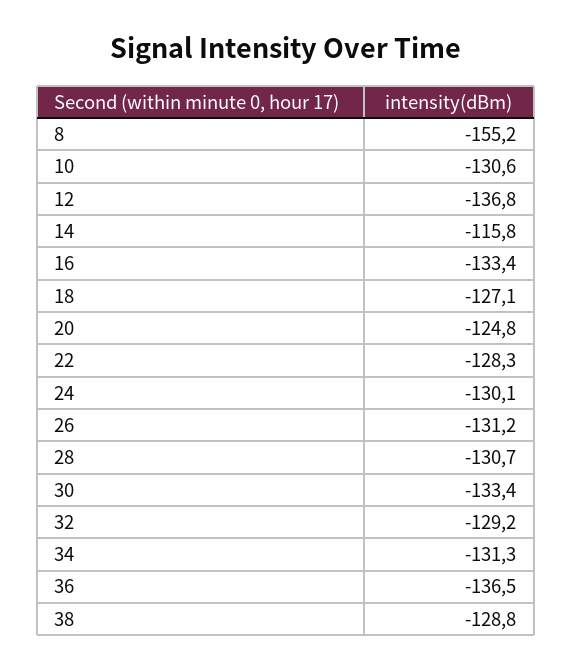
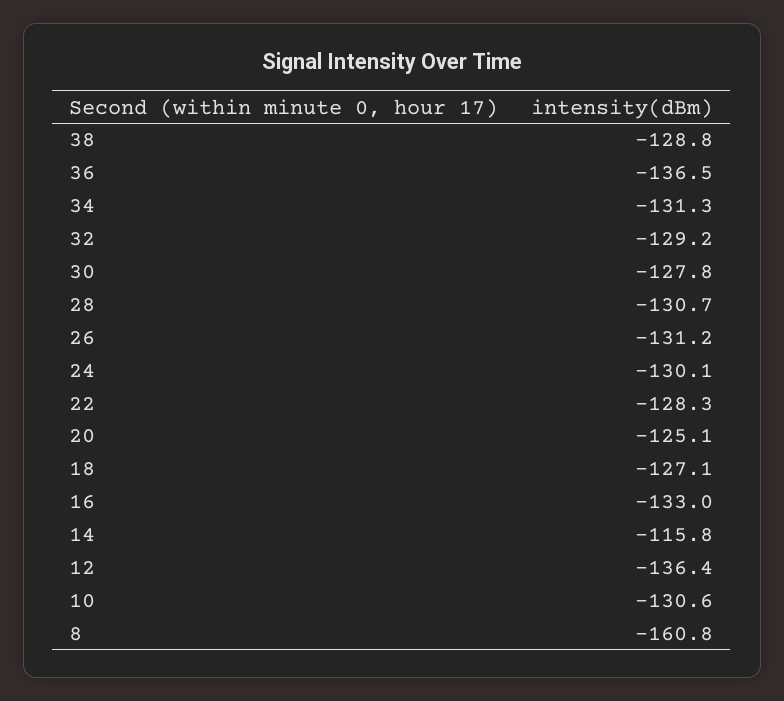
8: -155.2 -> -160.8
12: -136.8 -> -136.4
16: -133.4 -> -133
20: -124.8 -> -125.1
30: -133.4 -> -127.8

